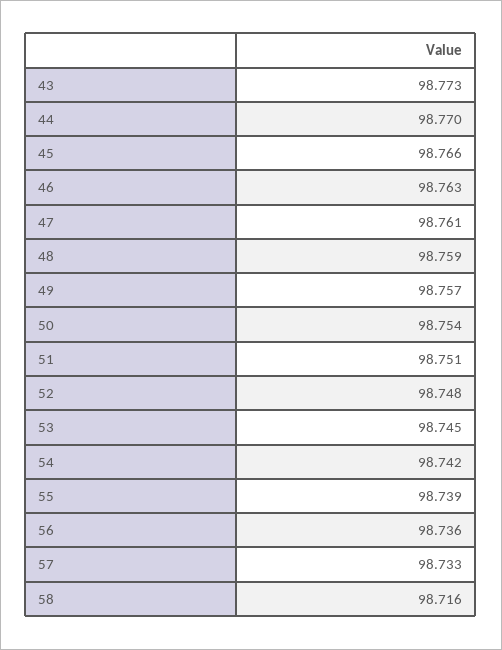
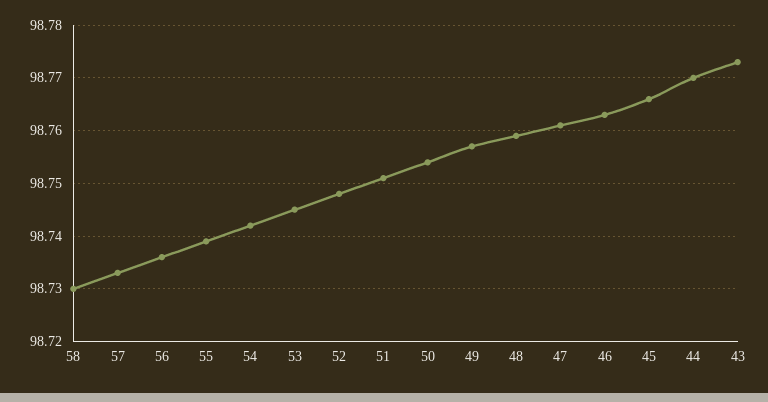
58: 98.716 -> 98.73

